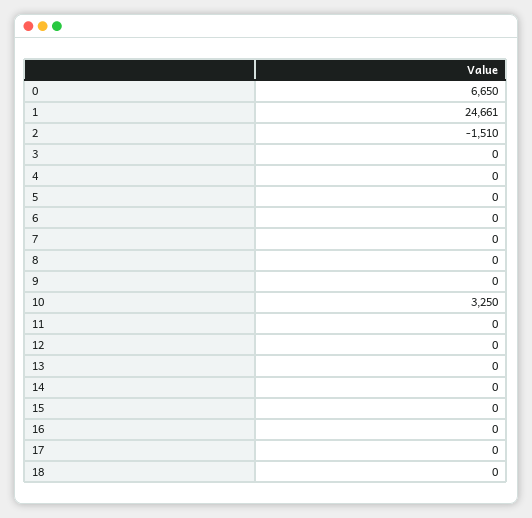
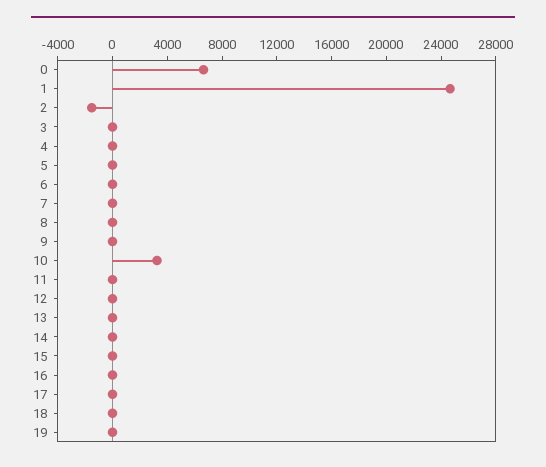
19: none -> 0

